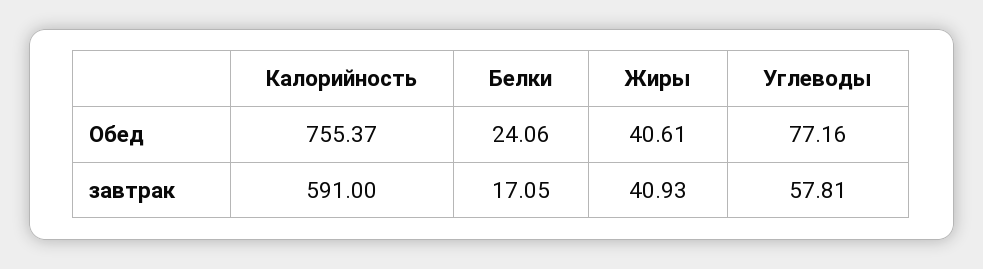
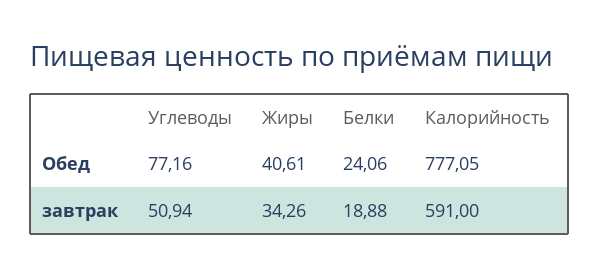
Калорийность, Обед: 755.37 -> 777.05
Белки, завтрак: 17.05 -> 18.88
Жиры, завтрак: 40.93 -> 34.26
Углеводы, завтрак: 57.81 -> 50.94

